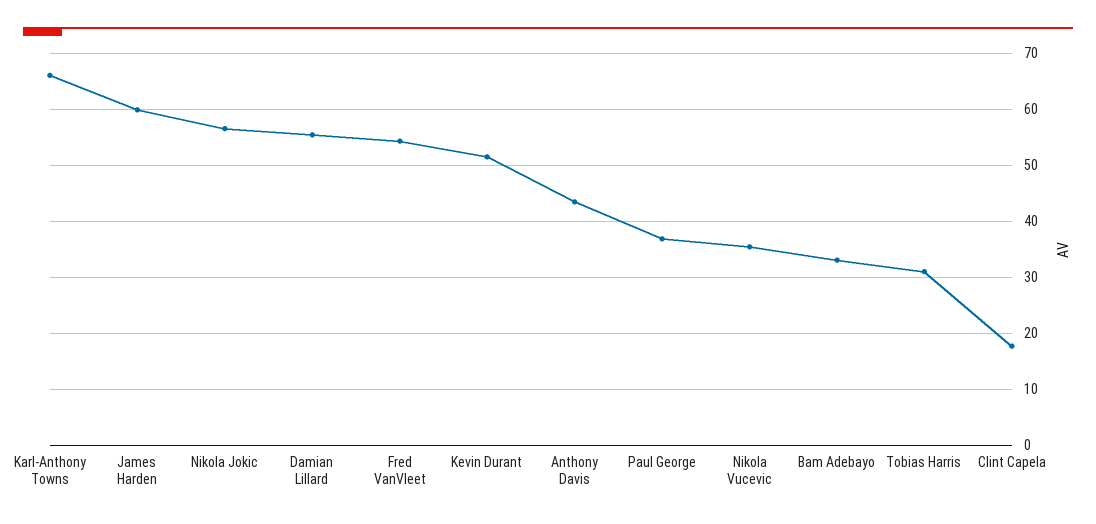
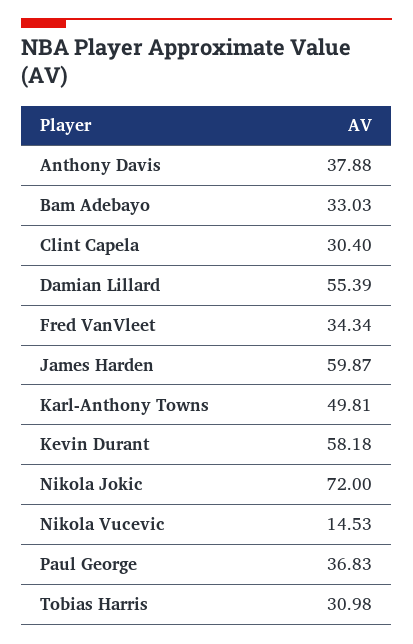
Karl-Anthony Towns: 66 -> 49.81
Nikola Jokic: 56 -> 72
Fred VanVleet: 54 -> 34.34
Kevin Durant: 52 -> 58.18
Anthony Davis: 44 -> 37.88
Nikola Vucevic: 36 -> 14.53
Clint Capela: 18 -> 30.4

